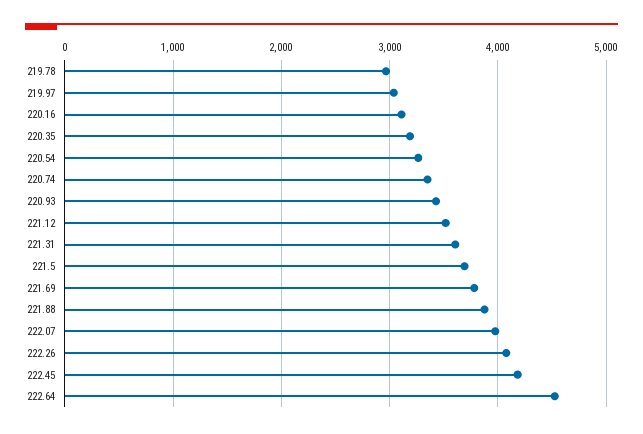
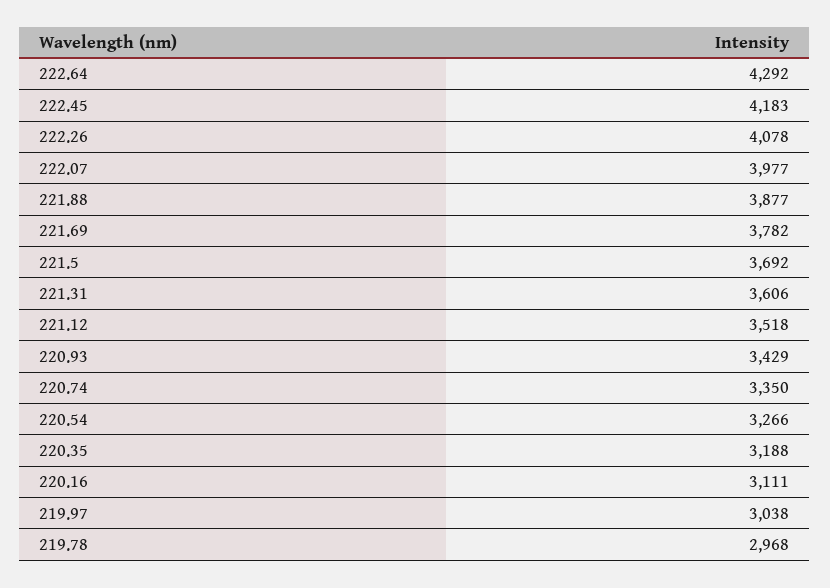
222.64: 4500 -> 4292

